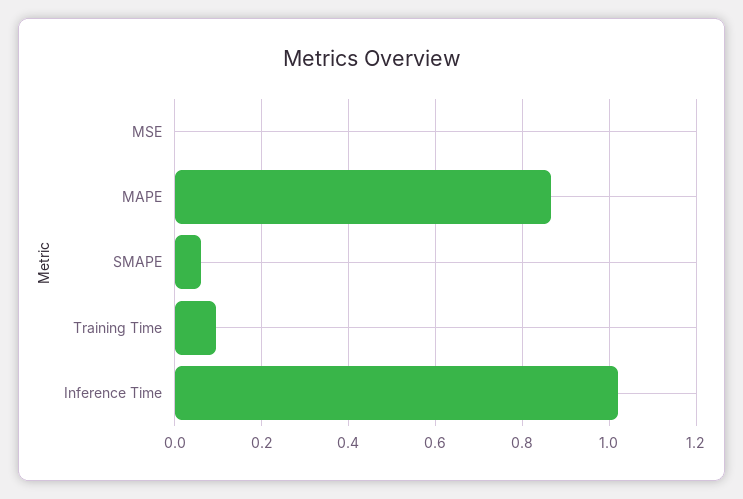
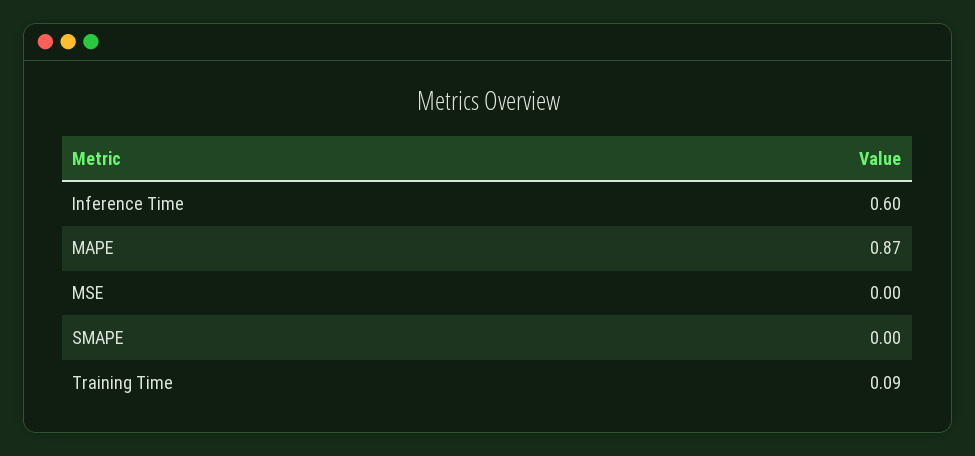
SMAPE: 0.06 -> 0
Inference Time: 1.02 -> 0.6

